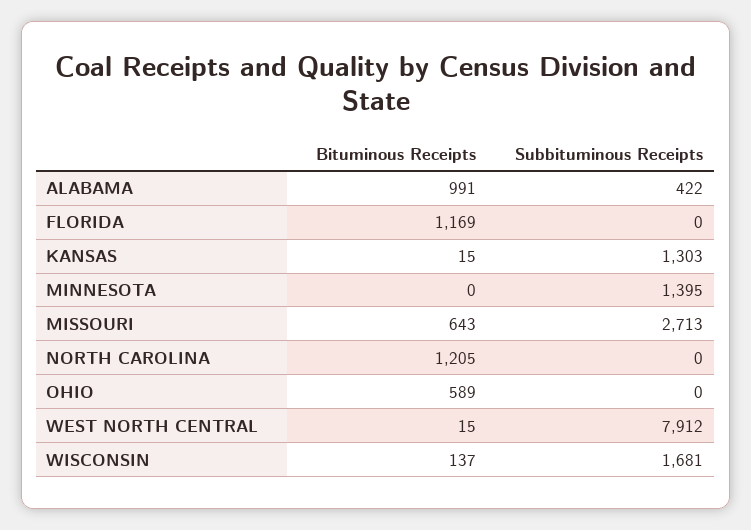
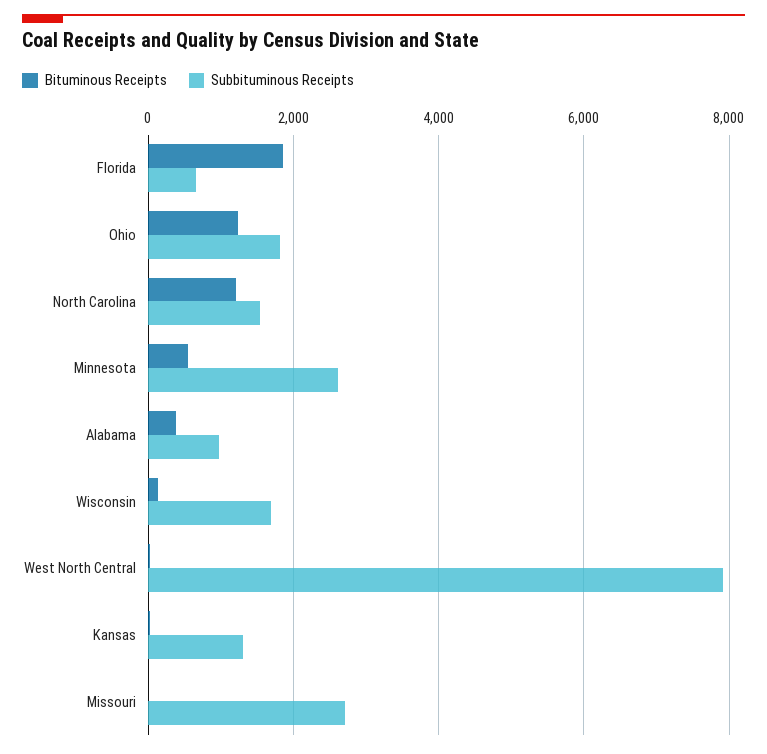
Bituminous Receipts, ALABAMA: 991 -> 400
Subbituminous Receipts, ALABAMA: 422 -> 1000
Bituminous Receipts, FLORIDA: 1169 -> 1800
Subbituminous Receipts, FLORIDA: 0 -> 600
Bituminous Receipts, MINNESOTA: 0 -> 600
Subbituminous Receipts, MINNESOTA: 1395 -> 2600
Bituminous Receipts, MISSOURI: 643 -> 0
Subbituminous Receipts, NORTH CAROLINA: 0 -> 1600
Bituminous Receipts, OHIO: 589 -> 1200
Subbituminous Receipts, OHIO: 0 -> 1800

